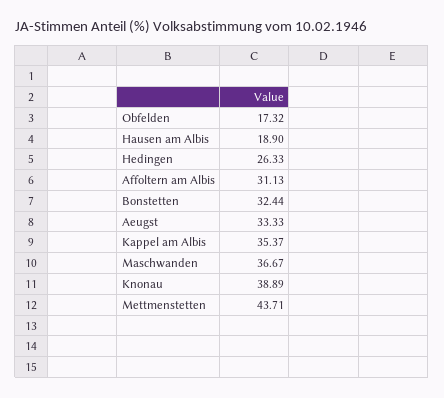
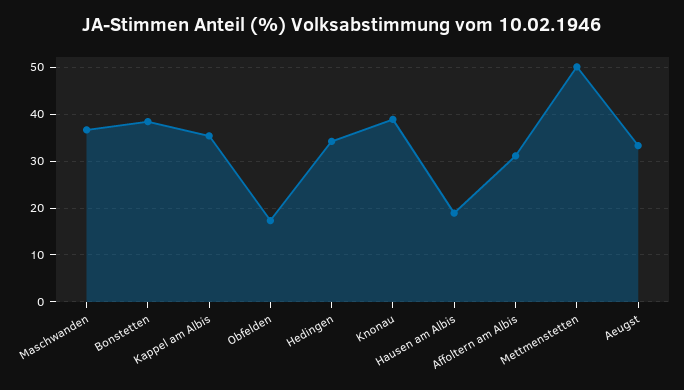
Hedingen: 26.33 -> 34
Bonstetten: 32.44 -> 38
Mettmenstetten: 43.71 -> 50

